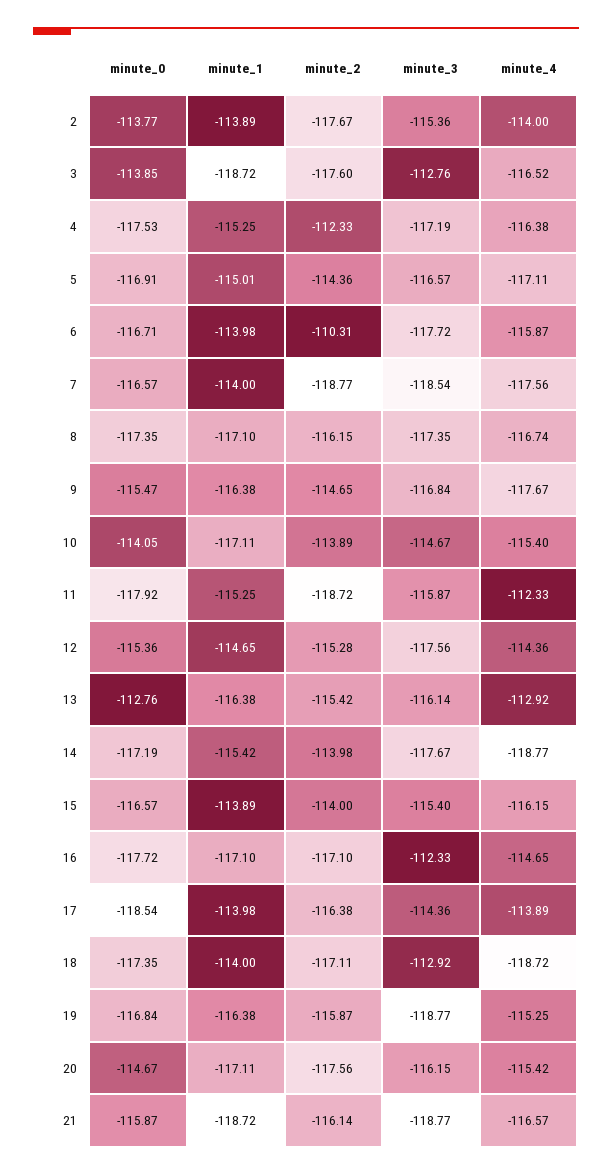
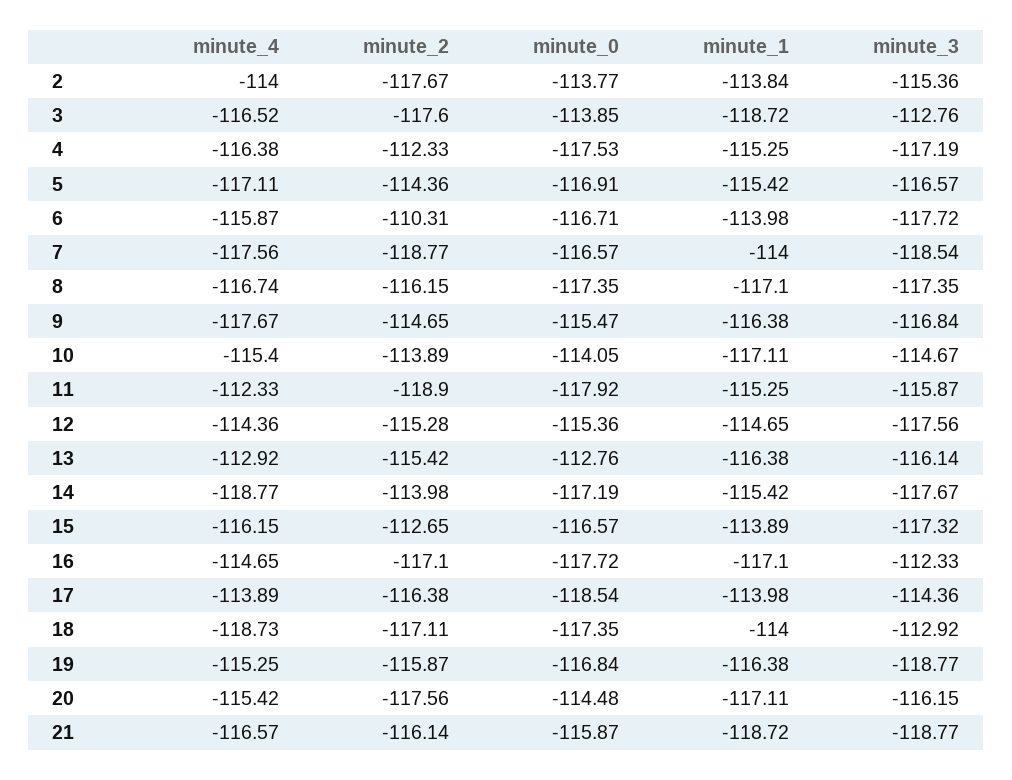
minute_1, 2: -113.89 -> -113.84
minute_1, 5: -115.01 -> -115.42
minute_2, 11: -118.72 -> -118.9
minute_2, 15: -114 -> -112.65
minute_3, 15: -115.4 -> -117.32
minute_4, 18: -118.72 -> -118.73
minute_0, 20: -114.67 -> -114.48

